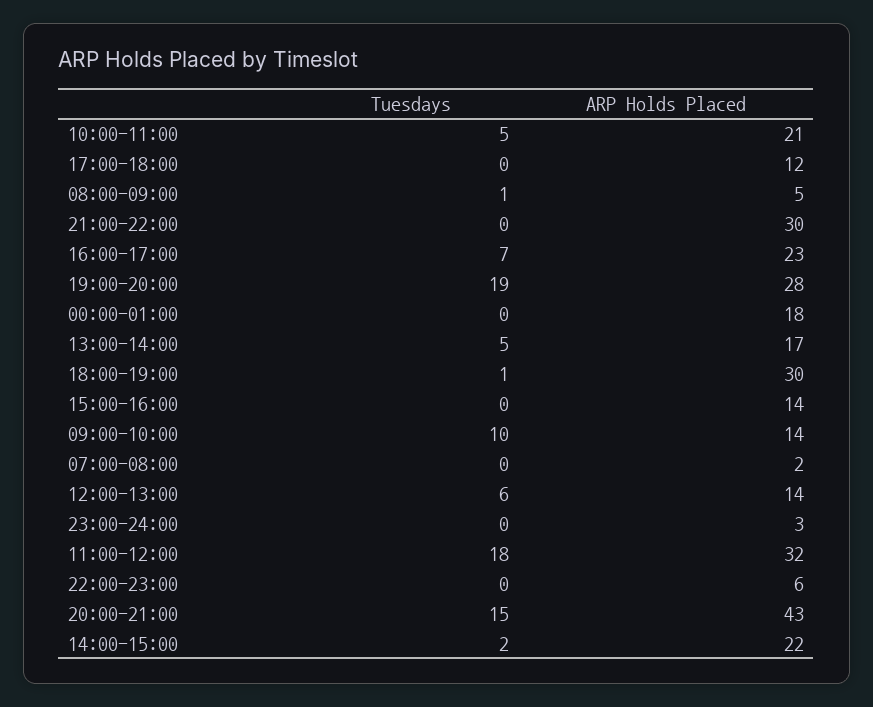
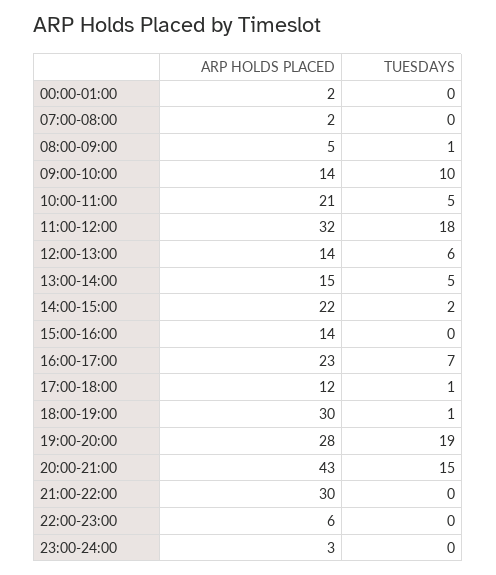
Tuesdays, 17:00-18:00: 0 -> 1
ARP Holds Placed, 00:00-01:00: 18 -> 2
ARP Holds Placed, 13:00-14:00: 17 -> 15

